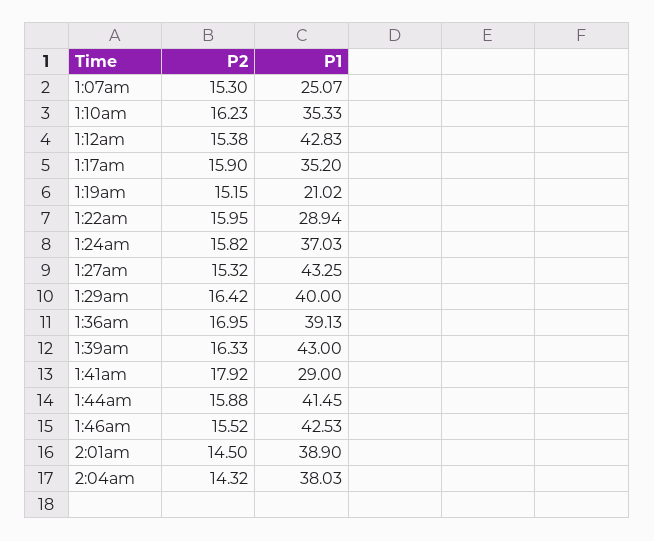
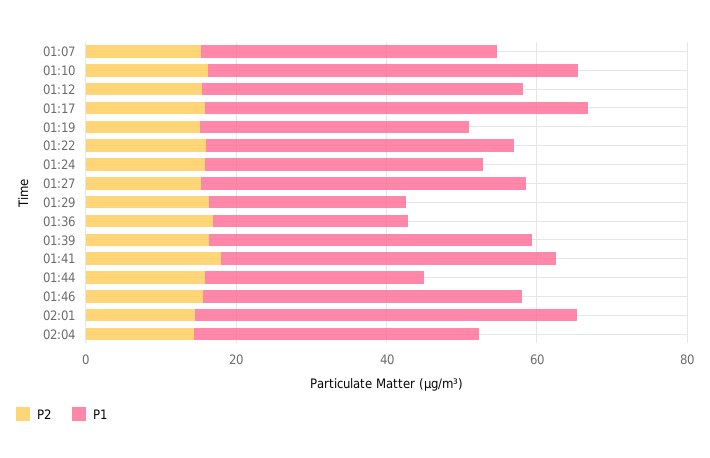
P1, 1:07am: 25.07 -> 40
P1, 1:10am: 35.33 -> 50
P1, 1:17am: 35.2 -> 50
P1, 1:19am: 21.02 -> 35
P1, 1:22am: 28.94 -> 40
P1, 1:29am: 40 -> 25
P1, 1:36am: 39.13 -> 25
P1, 1:41am: 29 -> 45
P1, 1:44am: 41.45 -> 30
P1, 2:01am: 38.9 -> 50

